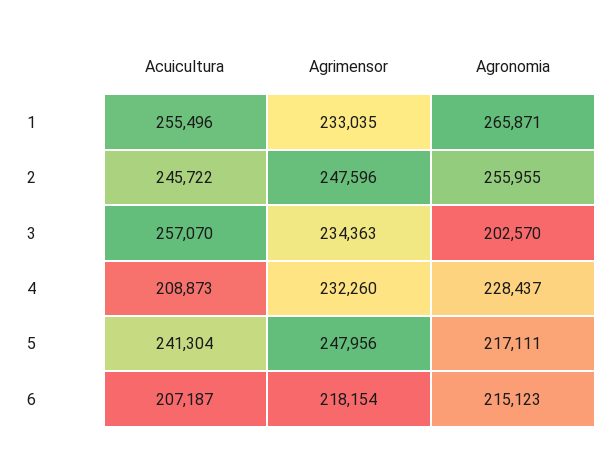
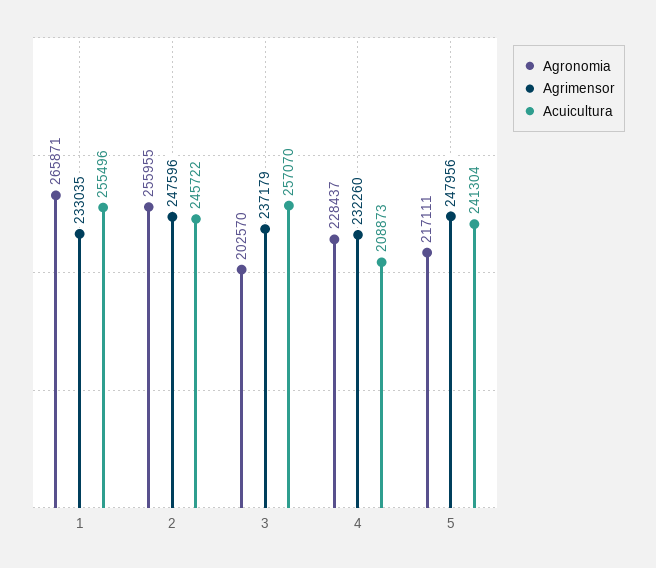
Agrimensor, 3: 234363 -> 237179
Acuicultura, 6: 207187 -> none
Agrimensor, 6: 218154 -> none
Agronomia, 6: 215123 -> none

